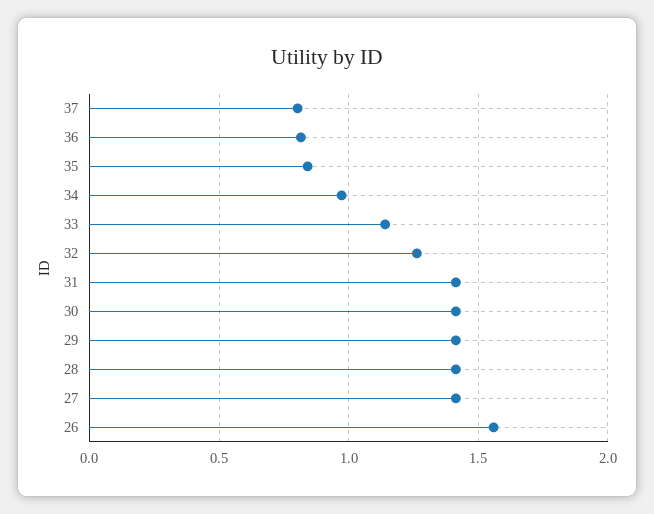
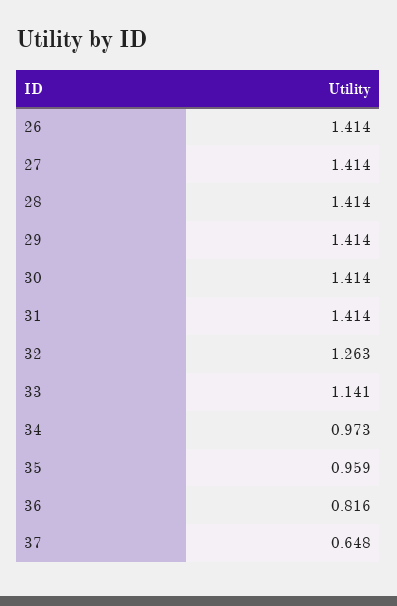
37: 0.8 -> 0.648
35: 0.85 -> 0.959
26: 1.55 -> 1.414

